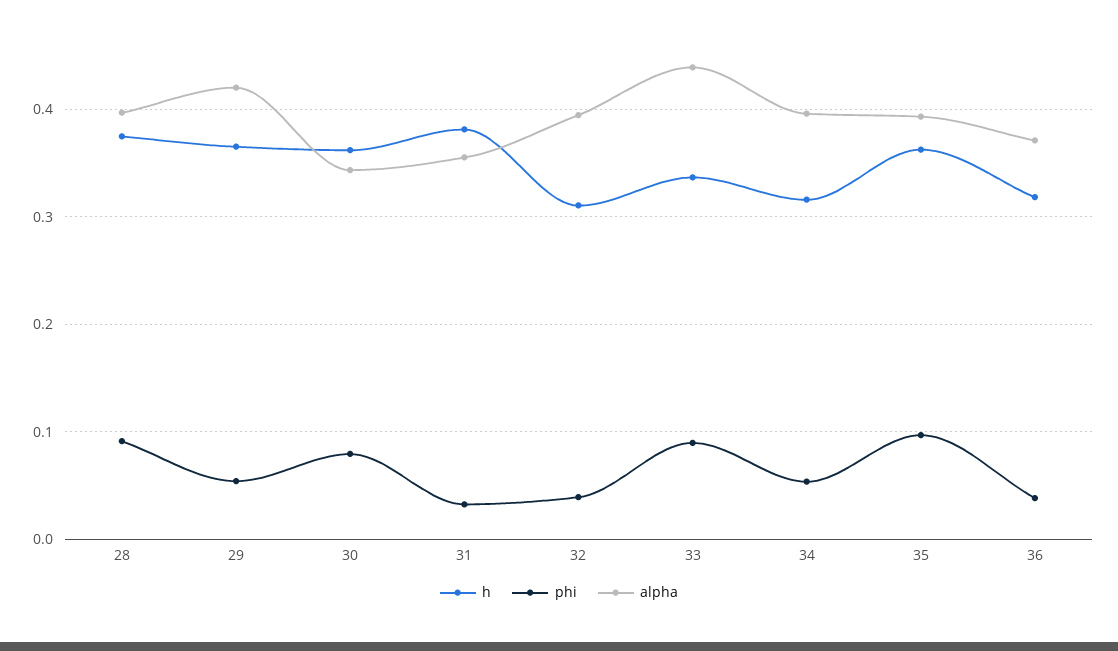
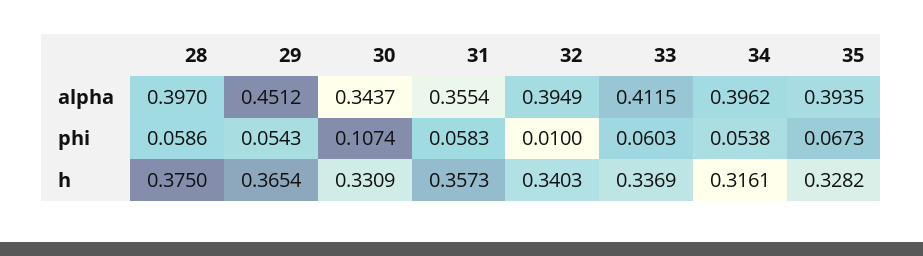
phi, 28: 0.09 -> 0.0586
alpha, 29: 0.42 -> 0.4512
h, 30: 0.36 -> 0.3309
phi, 30: 0.08 -> 0.1074
h, 31: 0.38 -> 0.3573
phi, 31: 0.03 -> 0.0583
h, 32: 0.31 -> 0.3403
phi, 32: 0.04 -> 0.01
phi, 33: 0.09 -> 0.0603
alpha, 33: 0.44 -> 0.4115
h, 35: 0.36 -> 0.3282
phi, 35: 0.1 -> 0.0673
h, 36: 0.32 -> none
phi, 36: 0.04 -> none
alpha, 36: 0.37 -> none

